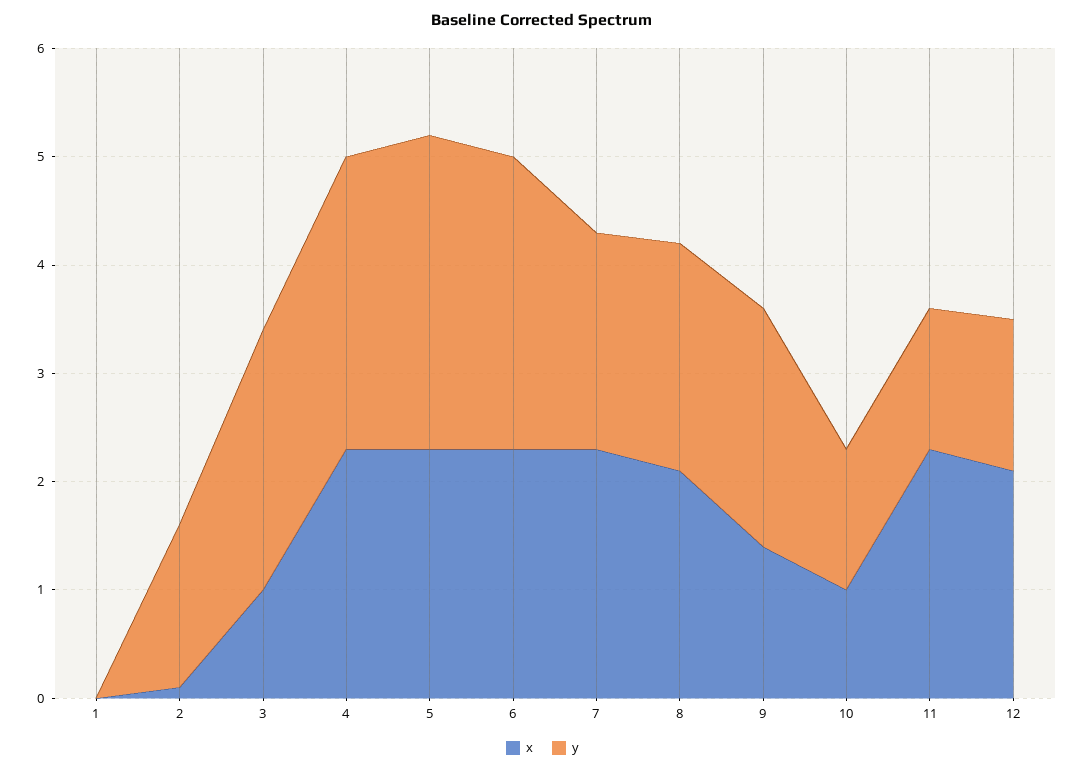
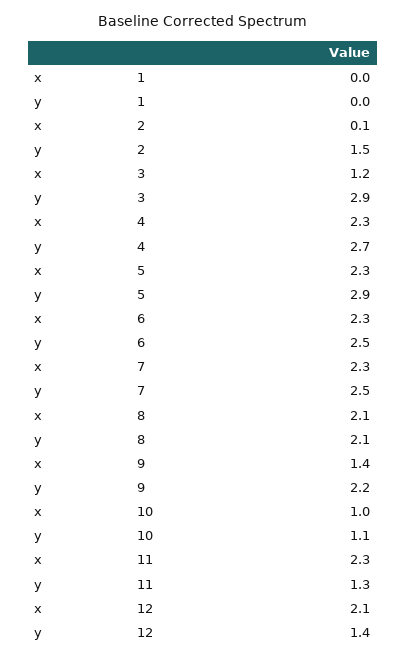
x, 3: 1 -> 1.2
y, 3: 2.4 -> 2.9
y, 6: 2.7 -> 2.5
y, 7: 2 -> 2.5
y, 10: 1.3 -> 1.1

